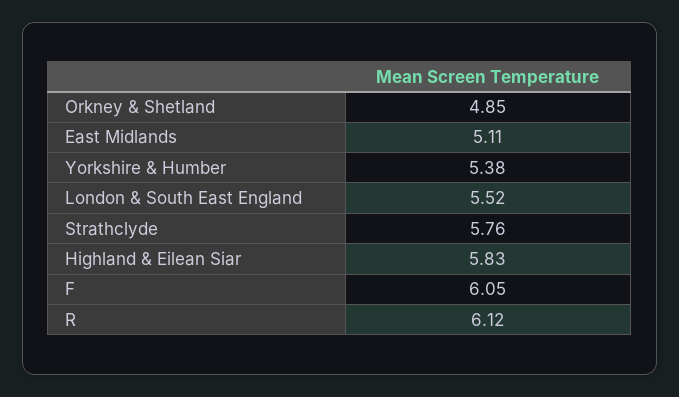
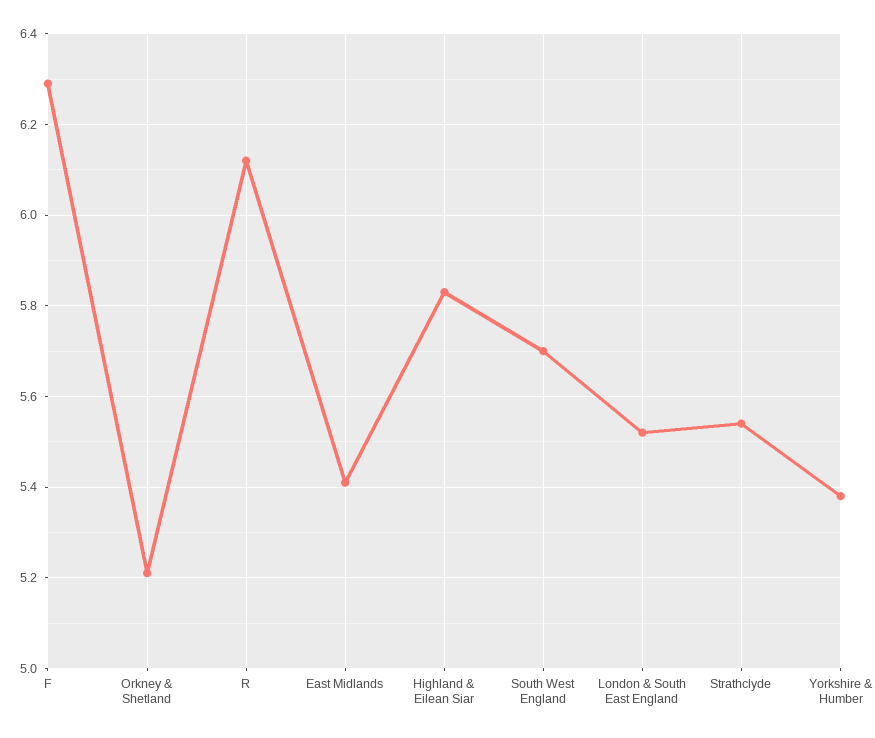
Orkney & Shetland: 4.85 -> 5.2
East Midlands: 5.11 -> 5.4
Strathclyde: 5.76 -> 5.55
F: 6.05 -> 6.3
South West England: none -> 5.7

